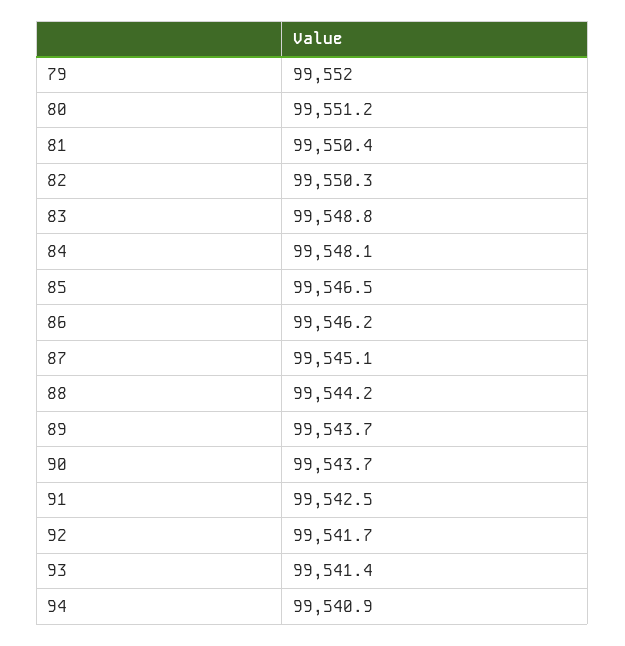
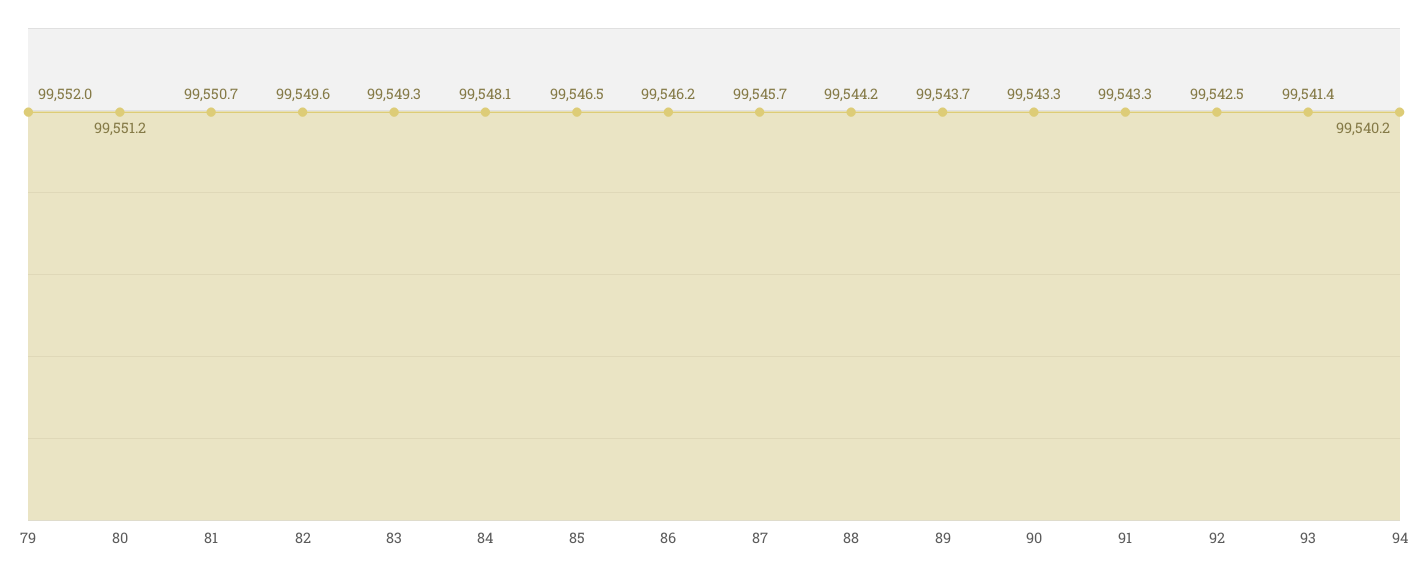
81: 99550.4 -> 99550.7
82: 99550.3 -> 99549.6
83: 99548.8 -> 99549.3
87: 99545.1 -> 99545.7
90: 99543.7 -> 99543.3
91: 99542.5 -> 99543.3
92: 99541.7 -> 99542.5
94: 99540.9 -> 99540.2

